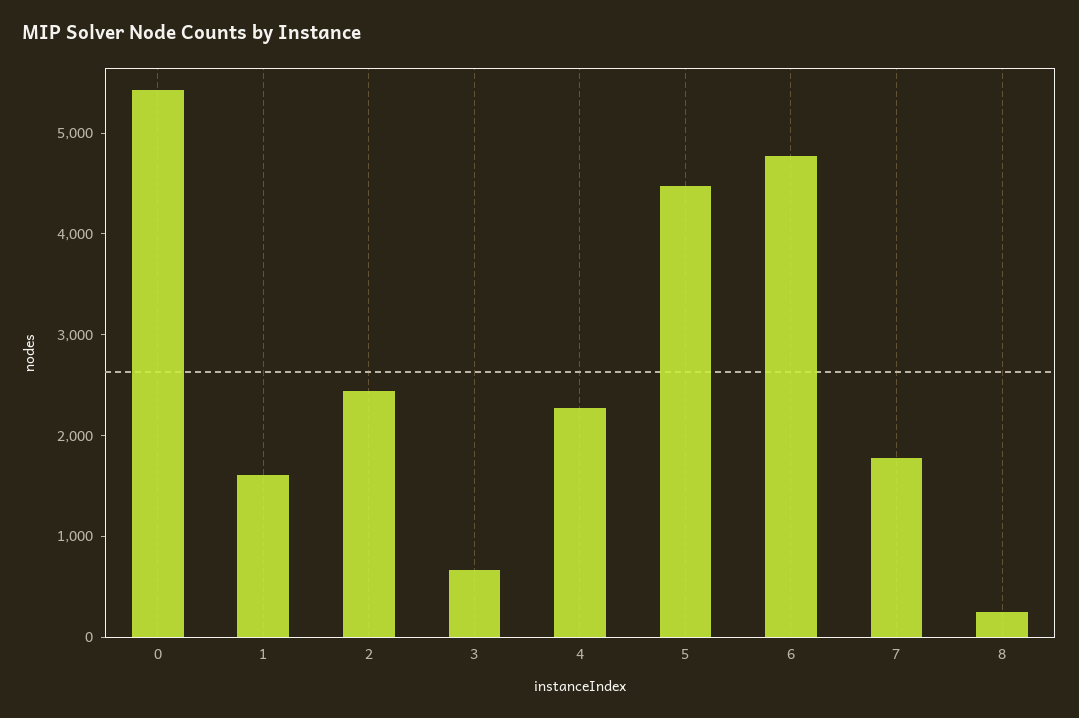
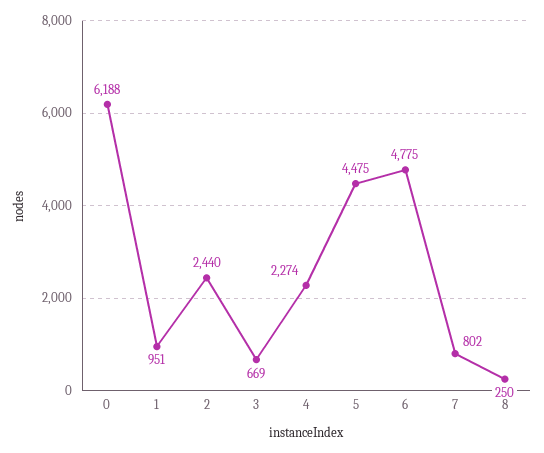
0: 5400 -> 6188
1: 1600 -> 951
7: 1800 -> 802

